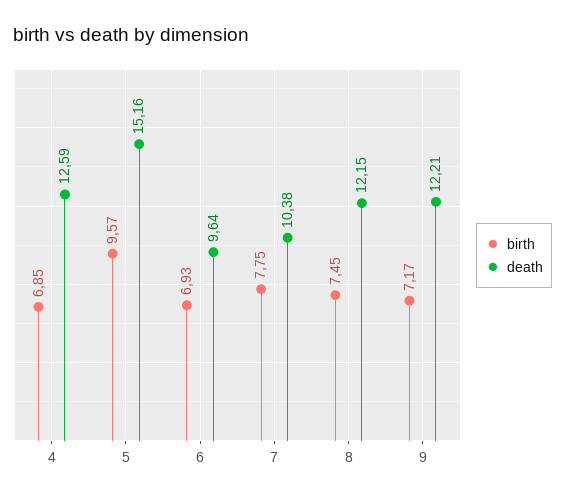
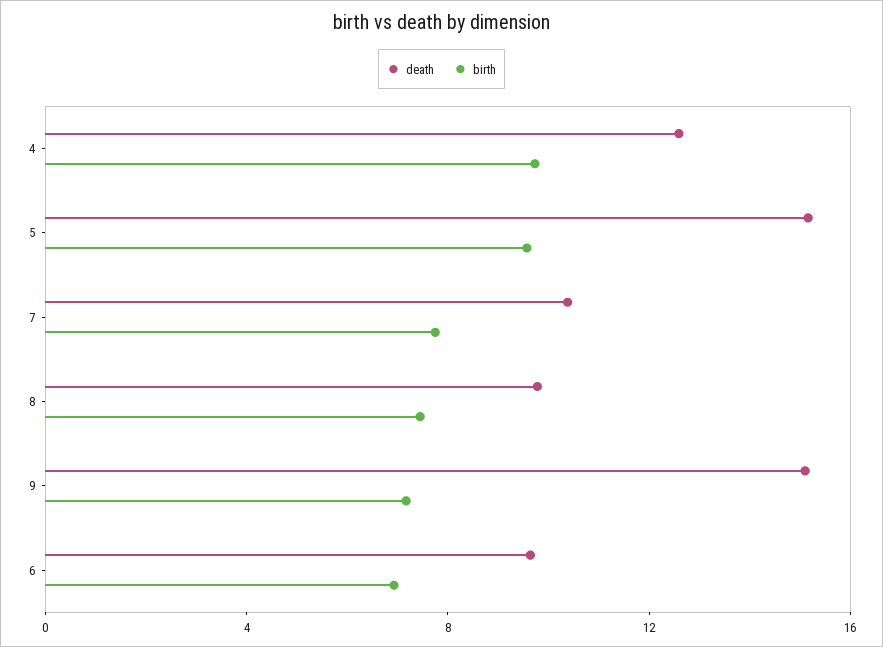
birth, 4: 6.85 -> 10
death, 8: 12.15 -> 10
death, 9: 12.21 -> 15

